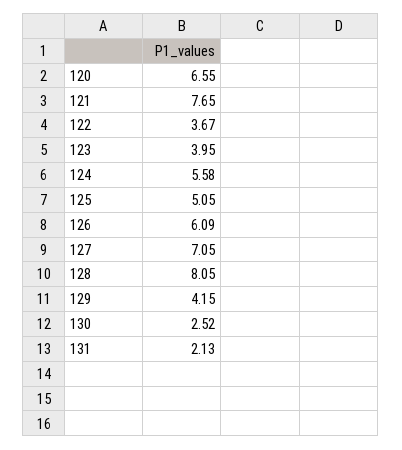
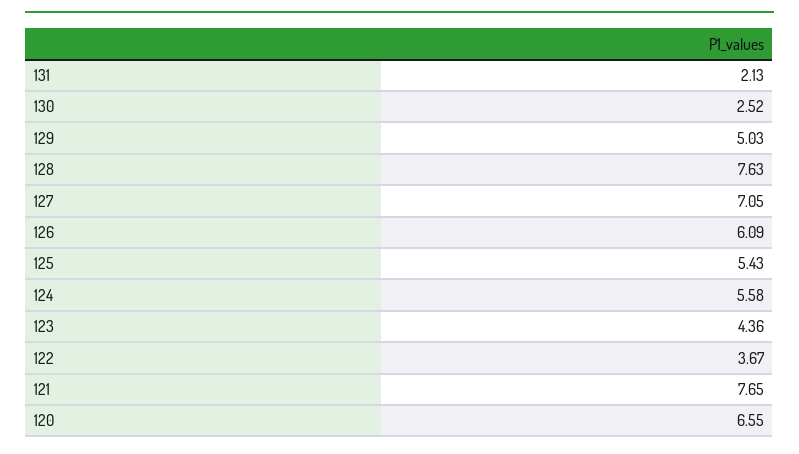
123: 3.95 -> 4.36
125: 5.05 -> 5.43
128: 8.05 -> 7.63
129: 4.15 -> 5.03

